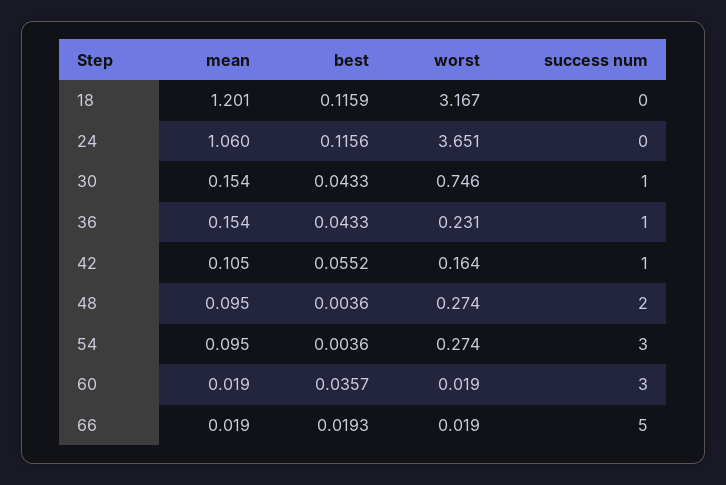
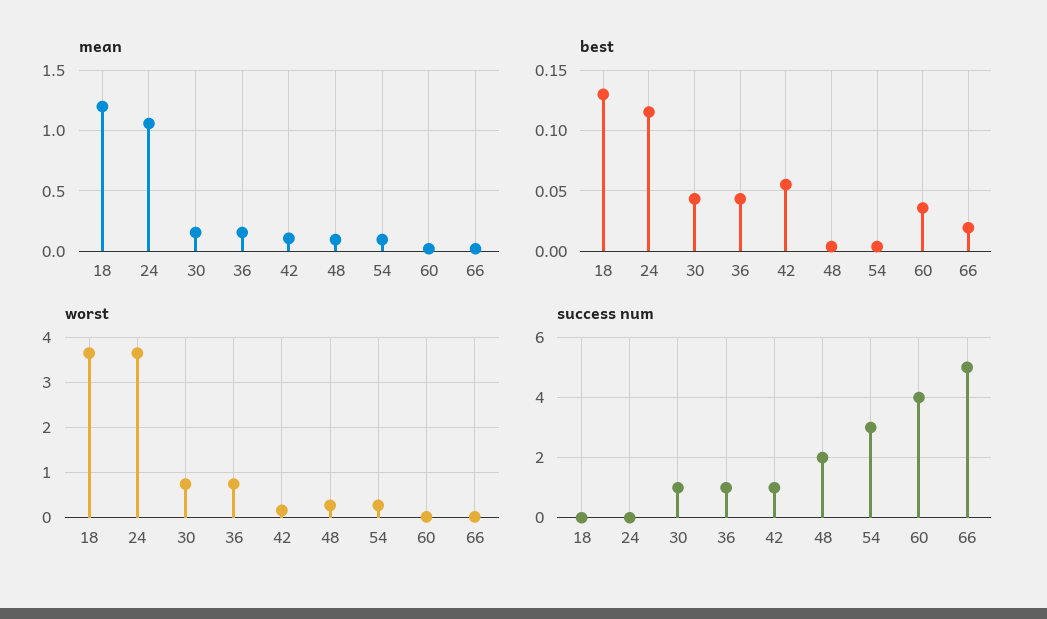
best, 18: 0.1159 -> 0.13
worst, 18: 3.167 -> 3.6
worst, 36: 0.231 -> 0.8
success num, 60: 3 -> 4

